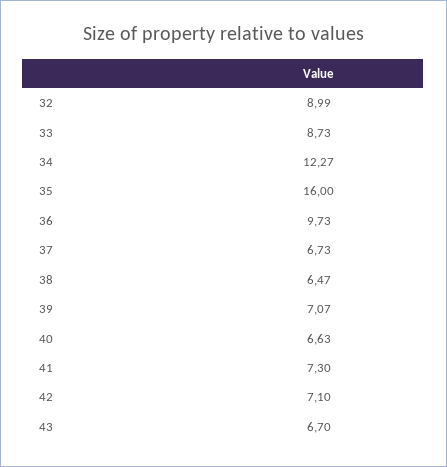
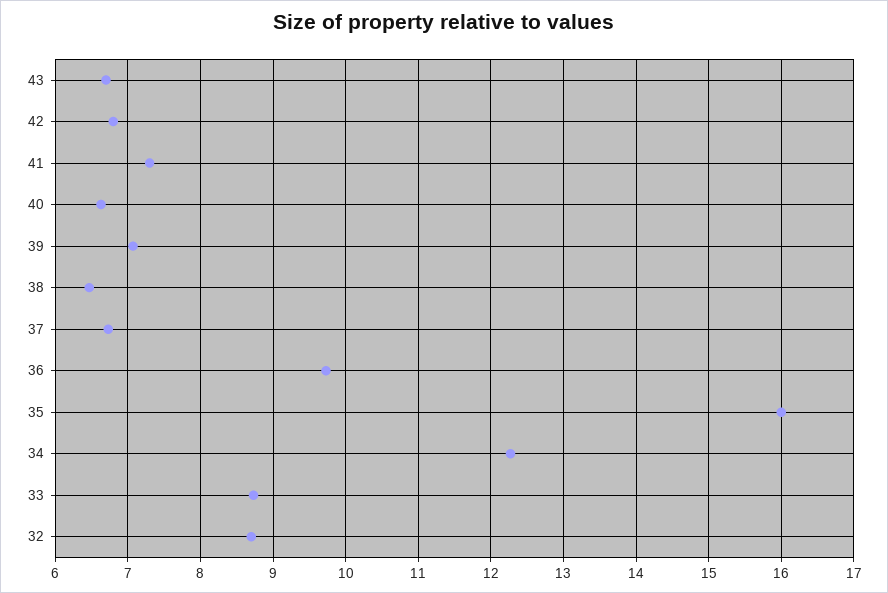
32: 8.99 -> 8.7
42: 7.1 -> 6.8

